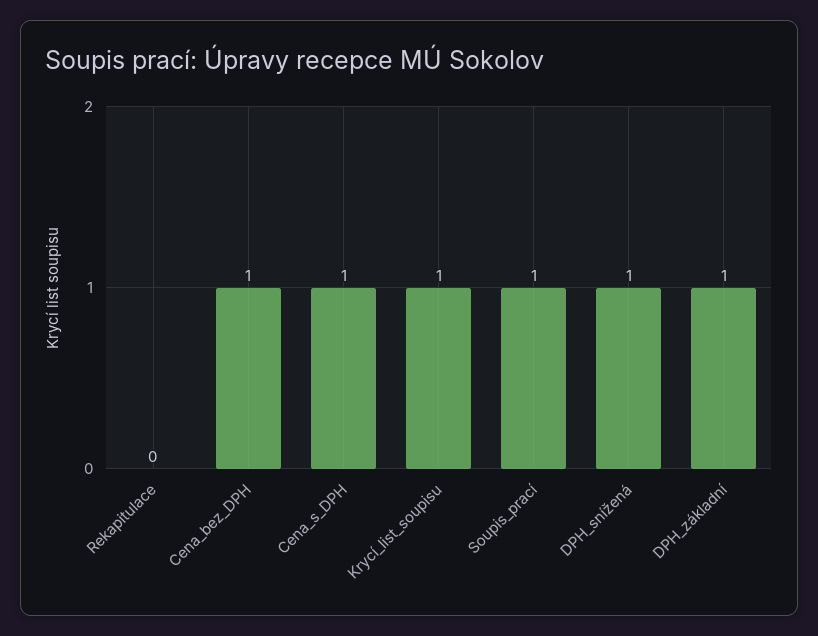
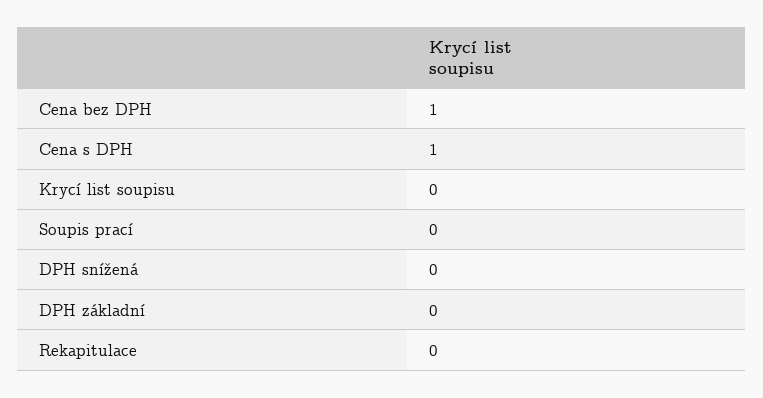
Krycí_list_soupisu: 1 -> 0
Soupis_prací: 1 -> 0
DPH_snížená: 1 -> 0
DPH_základní: 1 -> 0

